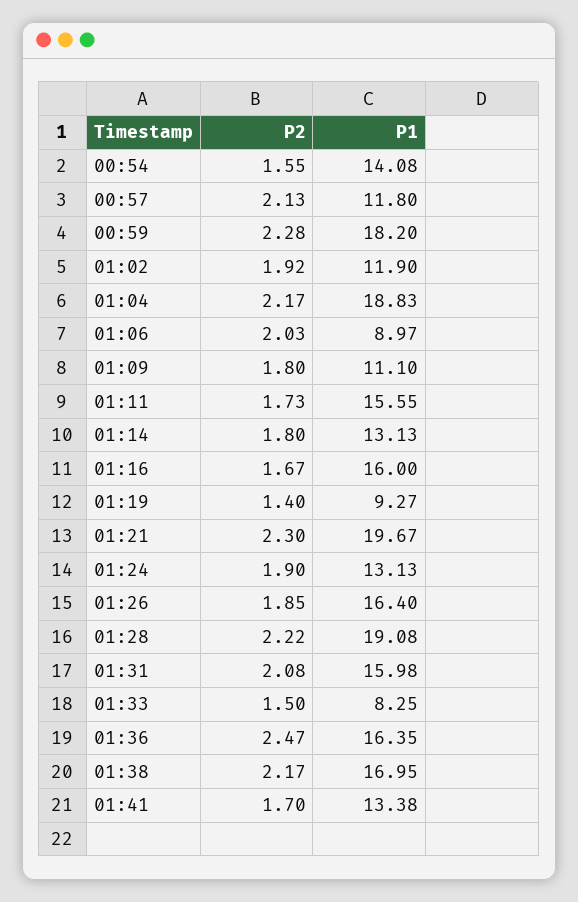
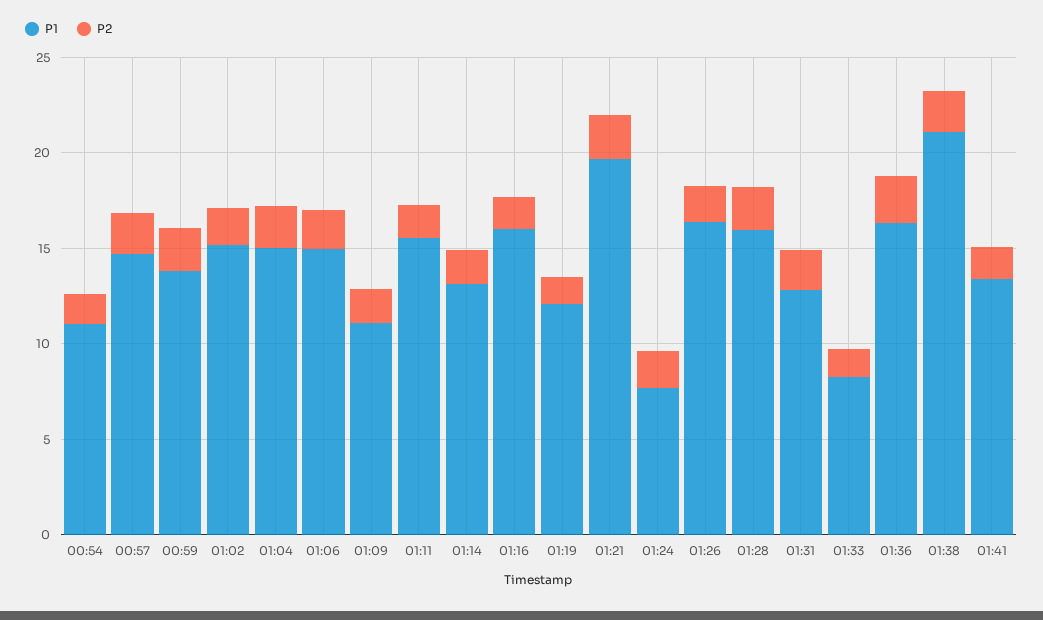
P1, 00:54: 14.08 -> 11
P1, 00:57: 11.8 -> 15
P1, 00:59: 18.2 -> 14
P1, 01:02: 11.9 -> 15
P1, 01:04: 18.83 -> 15
P1, 01:06: 8.97 -> 15
P1, 01:19: 9.27 -> 12
P1, 01:24: 13.13 -> 8
P1, 01:28: 19.08 -> 16
P1, 01:31: 15.98 -> 13
P1, 01:38: 16.95 -> 21

